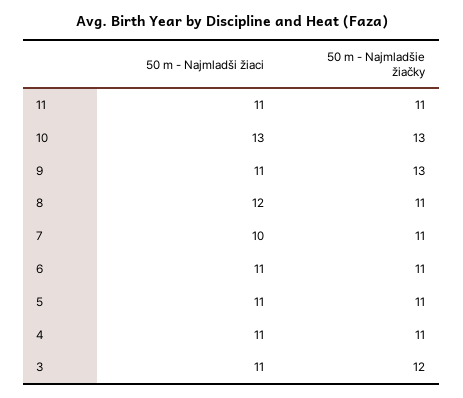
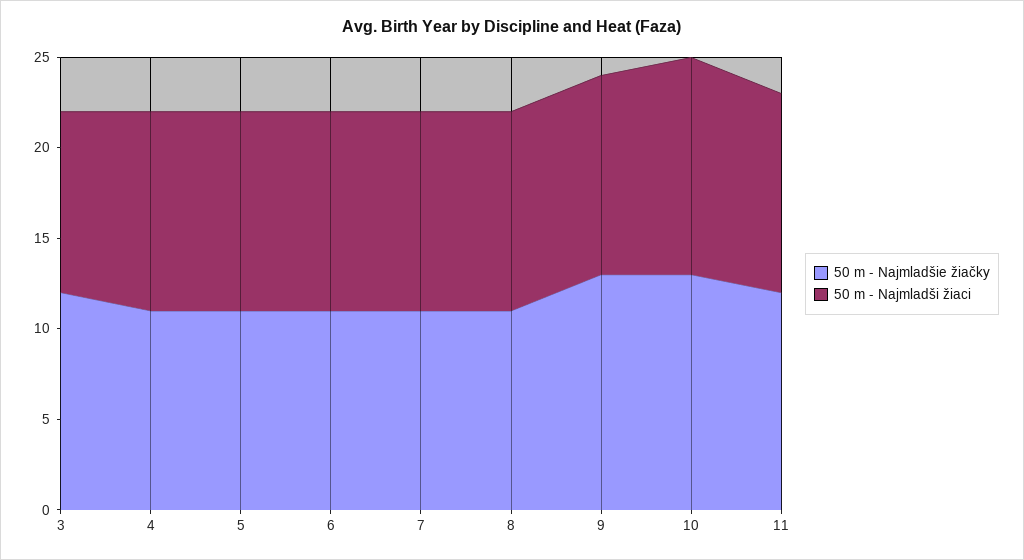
50 m - Najmladšie žiačky, 11: 11 -> 12
50 m - Najmladši žiaci, 10: 13 -> 12
50 m - Najmladši žiaci, 8: 12 -> 11
50 m - Najmladši žiaci, 7: 10 -> 11
50 m - Najmladši žiaci, 3: 11 -> 10

